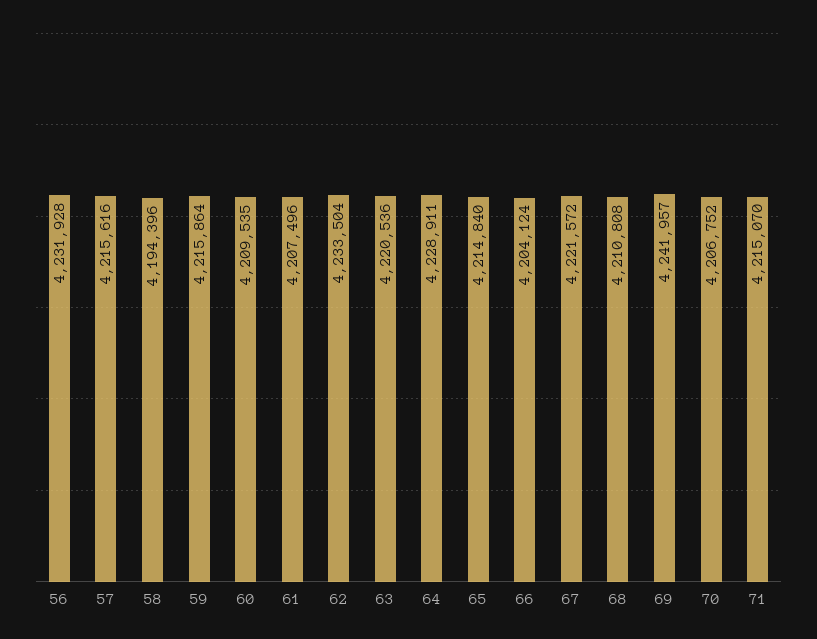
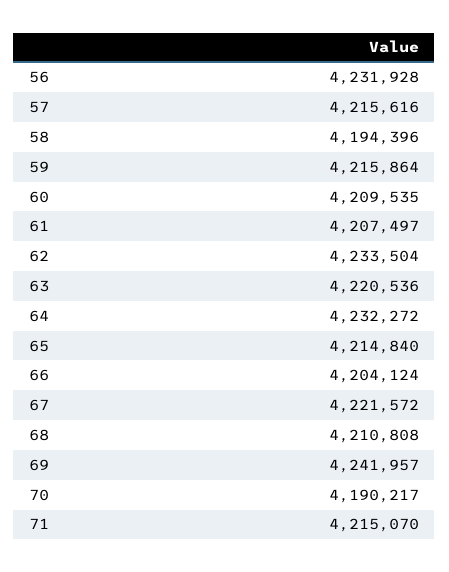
61: 4207496 -> 4207497
64: 4228911 -> 4232272
70: 4206752 -> 4190217

